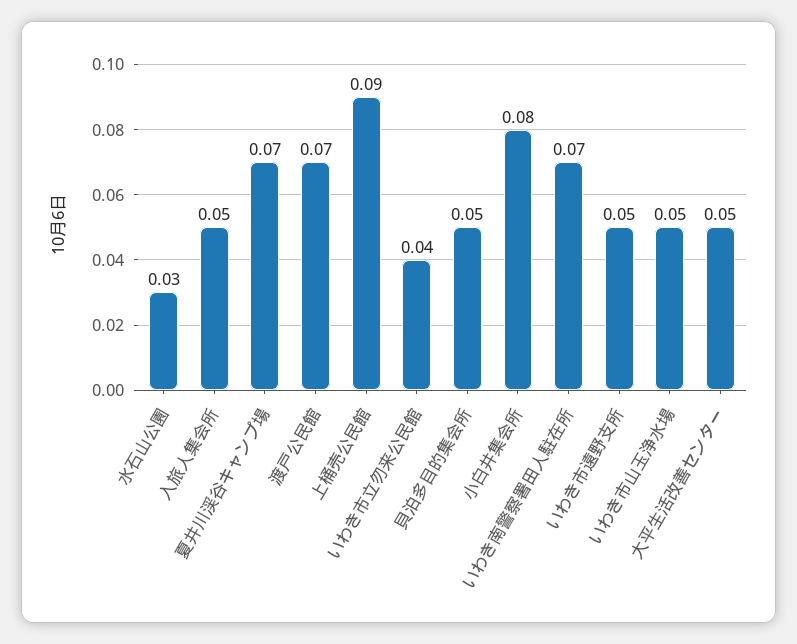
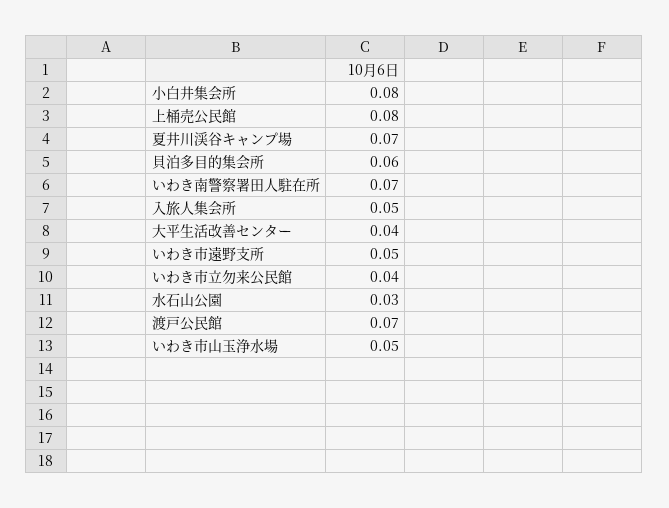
上桶売公民館: 0.09 -> 0.08
貝泊多目的集会所: 0.05 -> 0.06
大平生活改善センター: 0.05 -> 0.04

